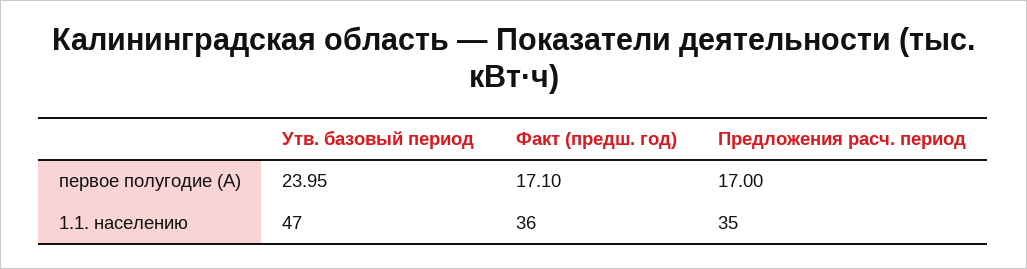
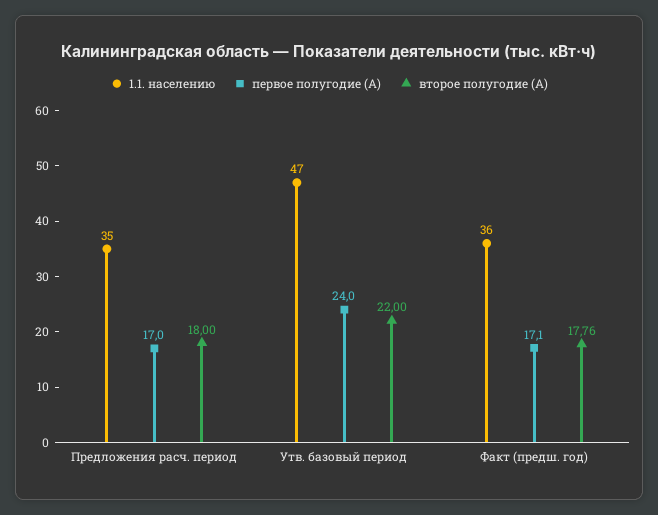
первое полугодие (А), Утв. базовый период: 23.95 -> 24
второе полугодие (А), Предложения расч. период: none -> 18
второе полугодие (А), Утв. базовый период: none -> 22
второе полугодие (А), Факт (предш. год): none -> 17.76

